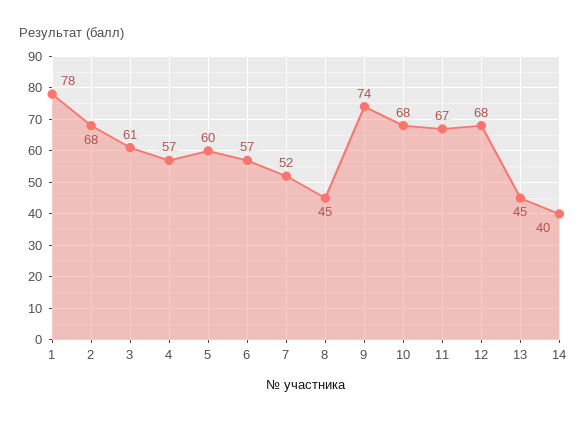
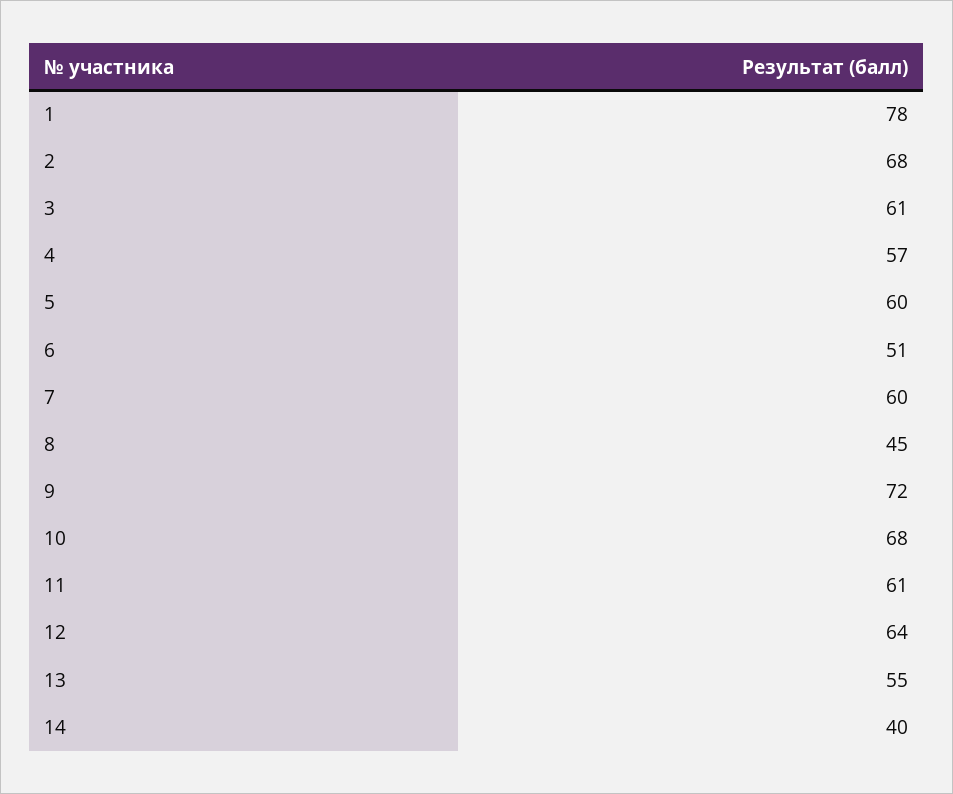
6: 57 -> 51
7: 52 -> 60
9: 74 -> 72
11: 67 -> 61
12: 68 -> 64
13: 45 -> 55

